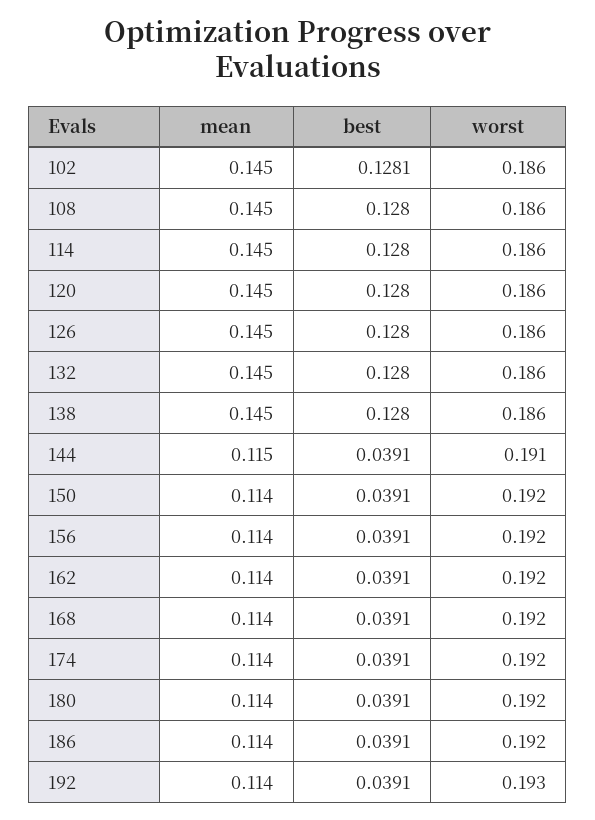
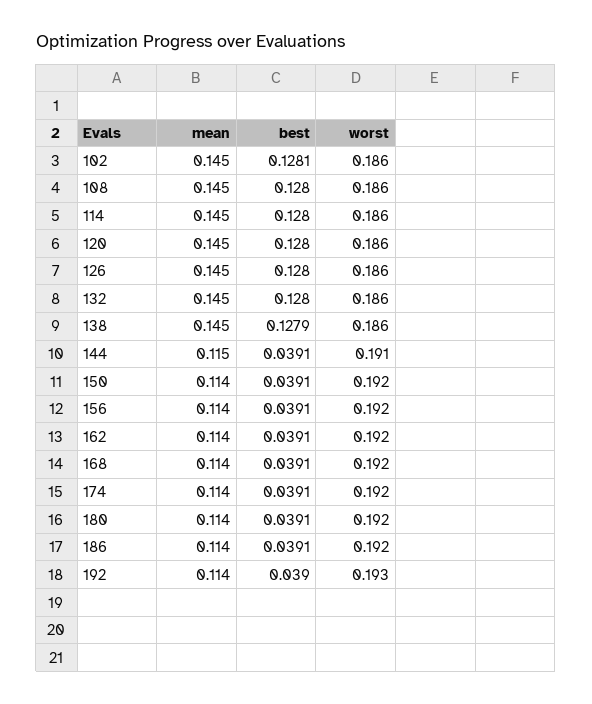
best, 138: 0.128 -> 0.1279
best, 192: 0.0391 -> 0.039

